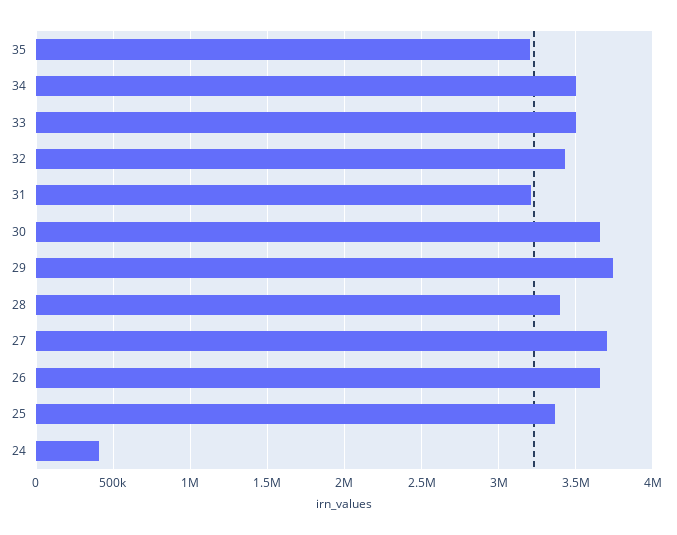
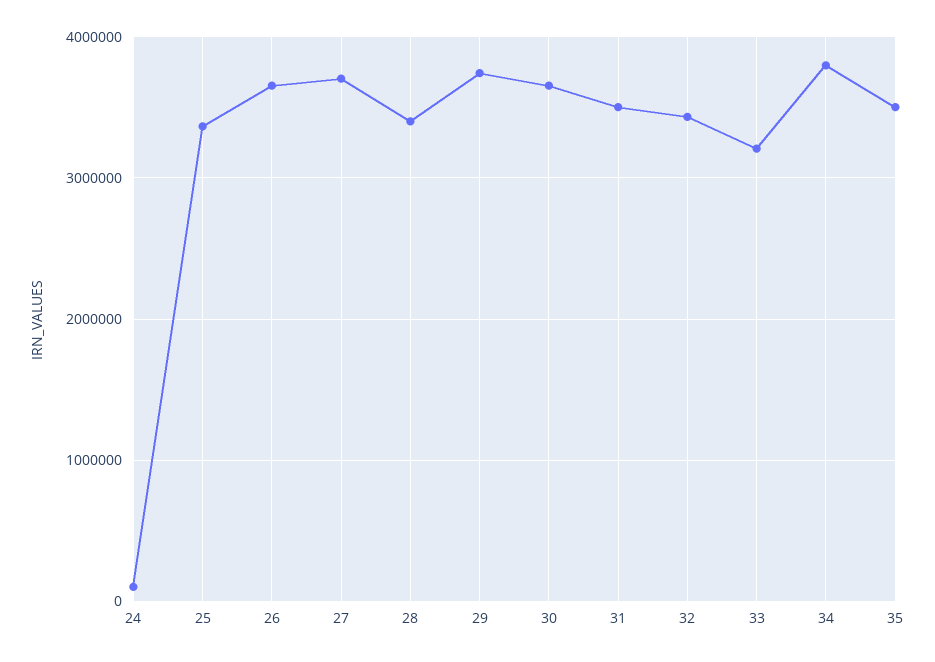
35: 3200000 -> 3500000
34: 3500000 -> 3800000
33: 3500000 -> 3200000
31: 3200000 -> 3500000
24: 400000 -> 100000

